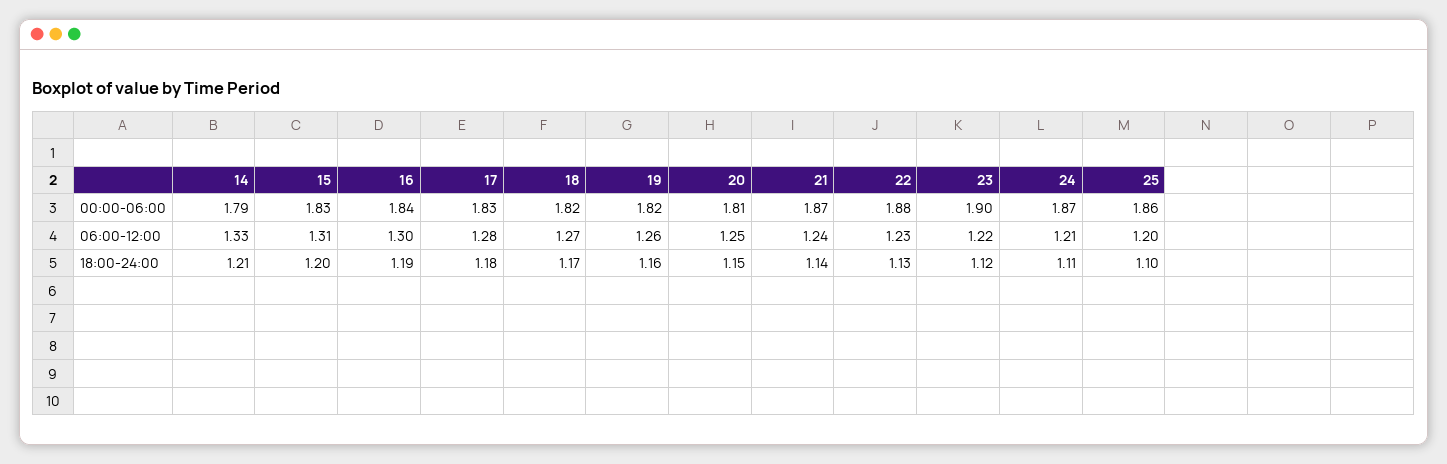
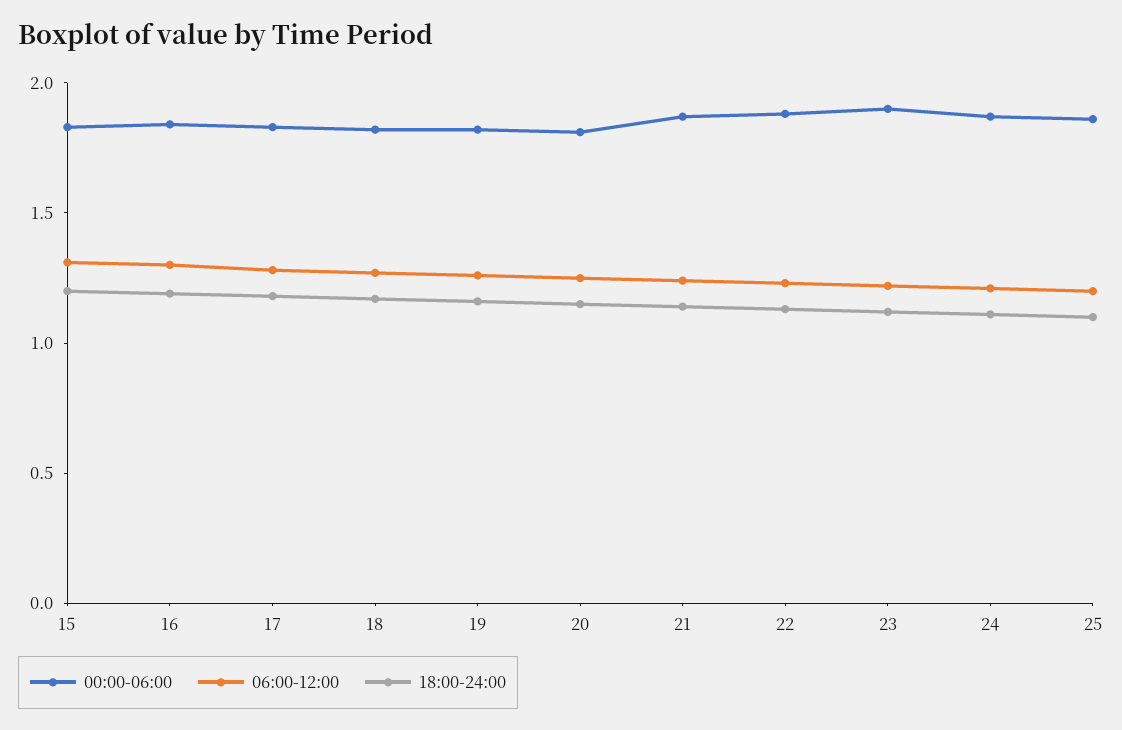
00:00-06:00, 14: 1.79 -> none
06:00-12:00, 14: 1.33 -> none
18:00-24:00, 14: 1.21 -> none

